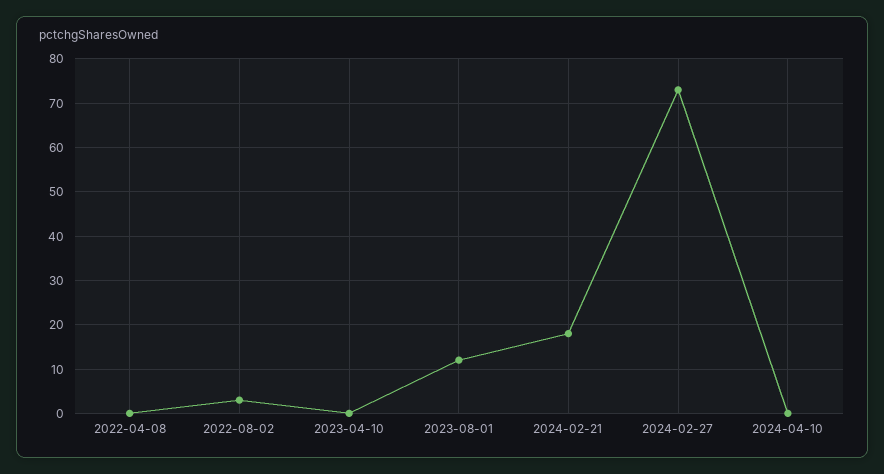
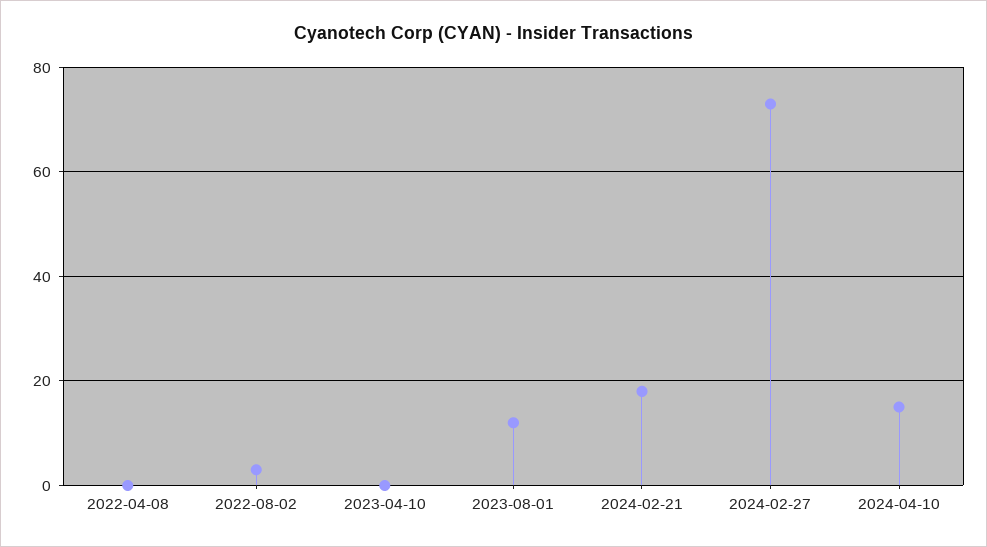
2024-04-10: 0 -> 15

